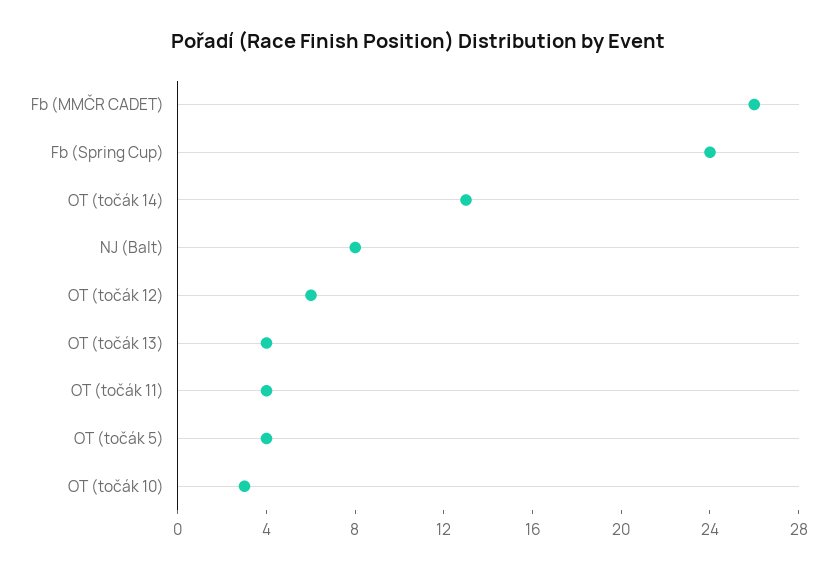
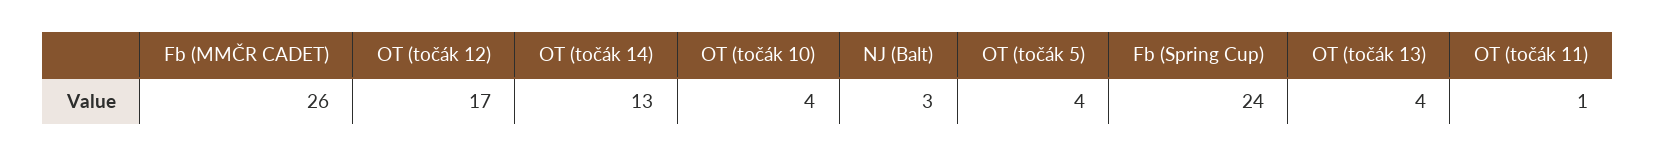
NJ (Balt): 8 -> 3
OT (točák 12): 6 -> 17
OT (točák 11): 4 -> 1
OT (točák 10): 3 -> 4

